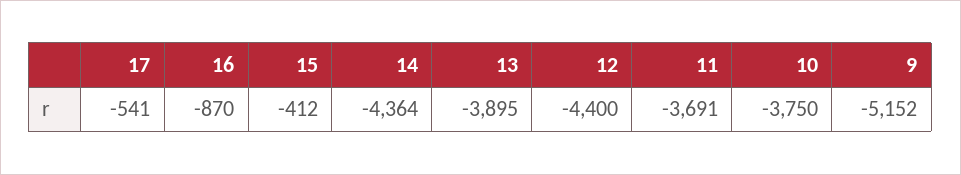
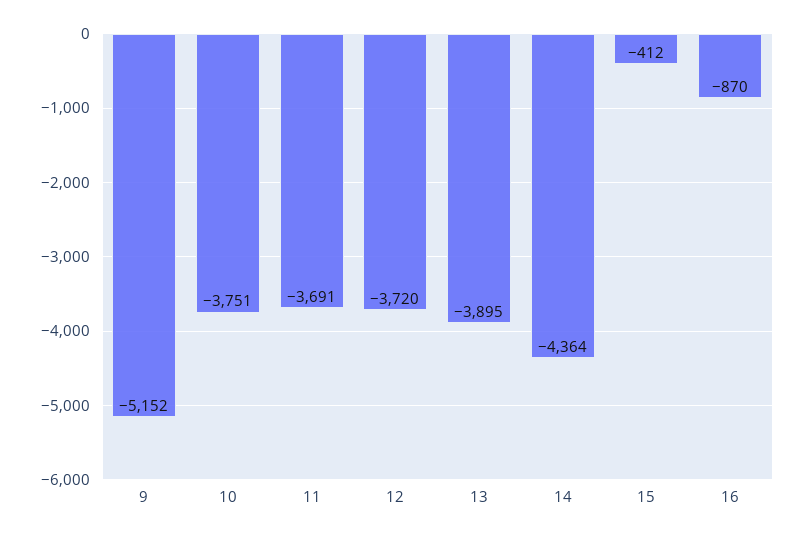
17: -541 -> none
12: -4400 -> -3720
10: -3750 -> -3751

